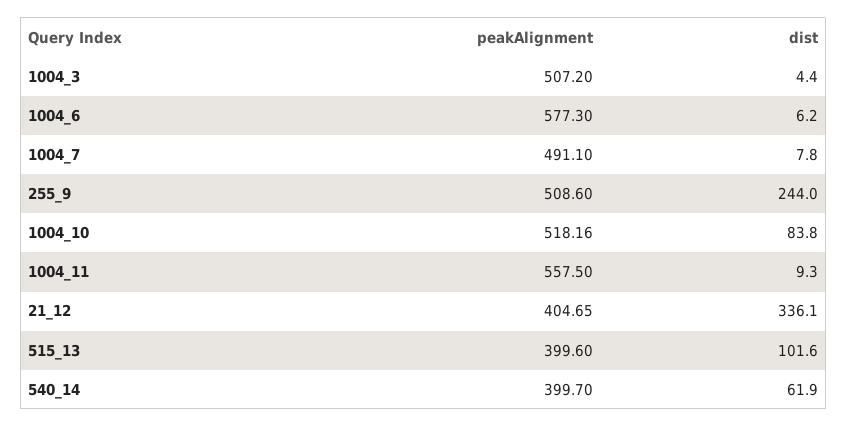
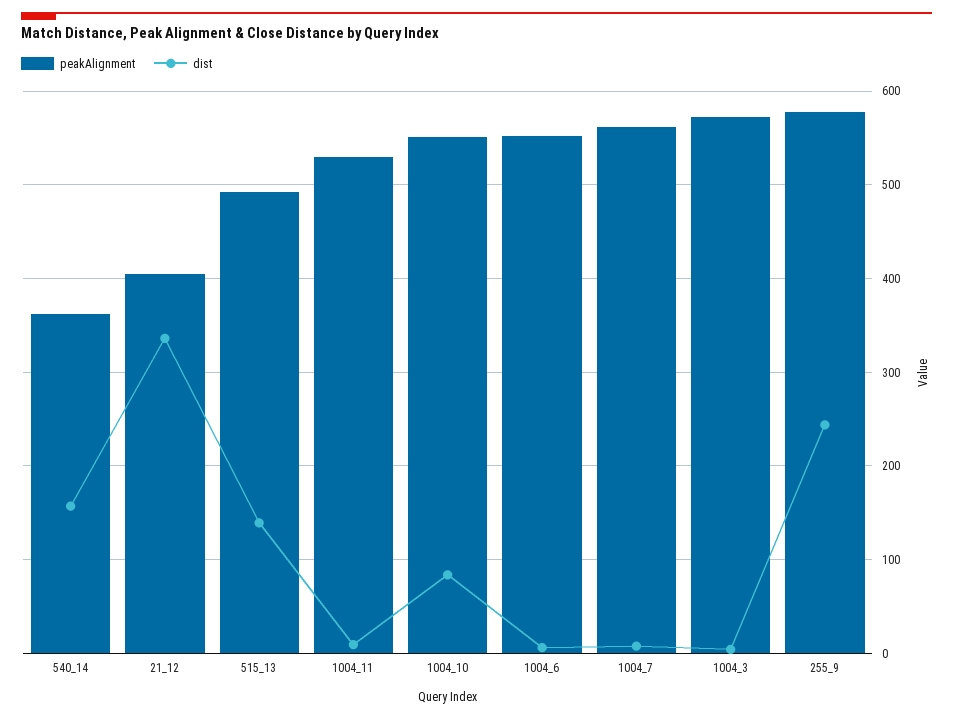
peakAlignment, 1004_3: 507.2 -> 570
peakAlignment, 1004_6: 577.3 -> 550
peakAlignment, 1004_7: 491.1 -> 560
peakAlignment, 255_9: 508.6 -> 580
peakAlignment, 1004_10: 518.16 -> 550
peakAlignment, 1004_11: 557.5 -> 530
peakAlignment, 515_13: 399.6 -> 490
dist, 515_13: 101.6 -> 140
peakAlignment, 540_14: 399.7 -> 360
dist, 540_14: 61.9 -> 160

